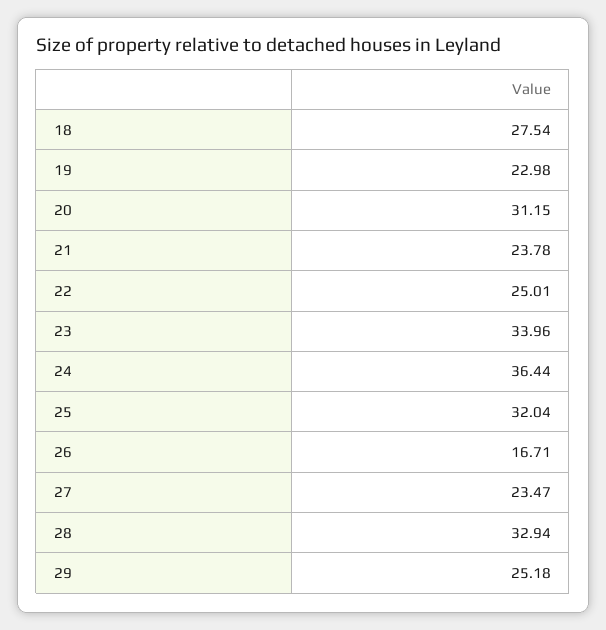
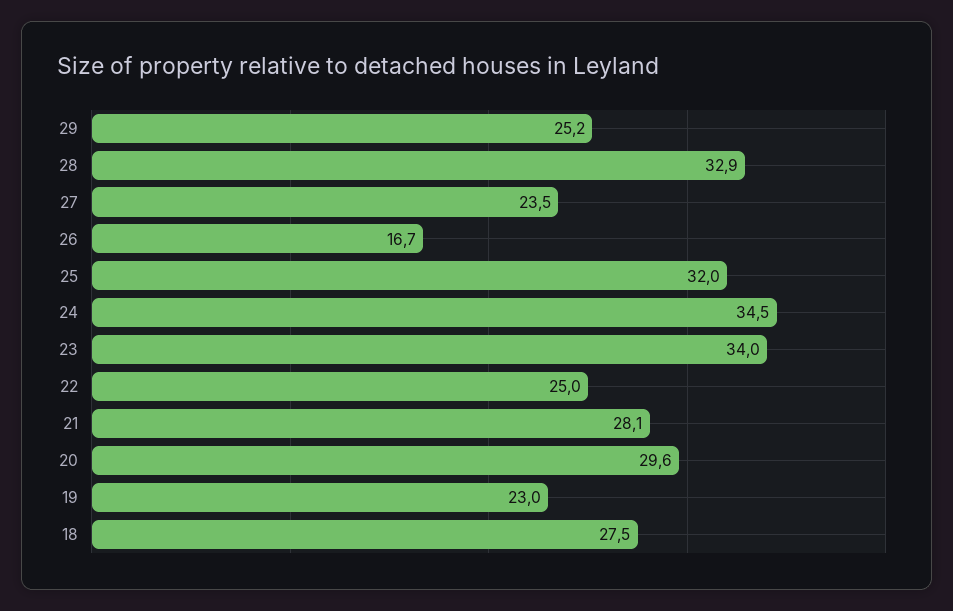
20: 31.15 -> 29.6
21: 23.78 -> 28.1
24: 36.44 -> 34.5

